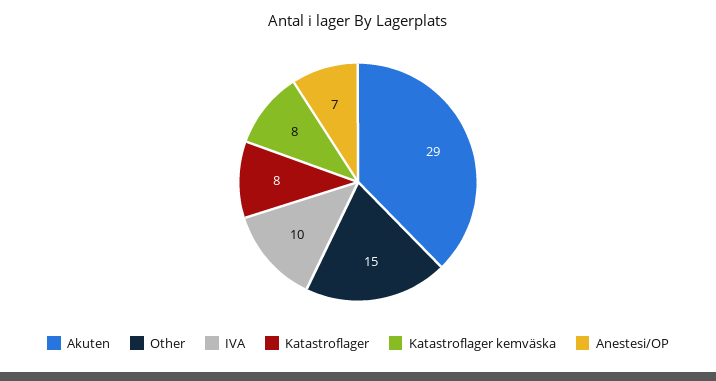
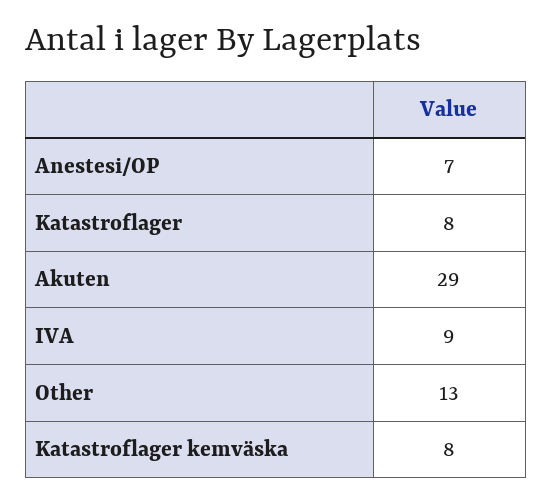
Other: 15 -> 13
IVA: 10 -> 9

